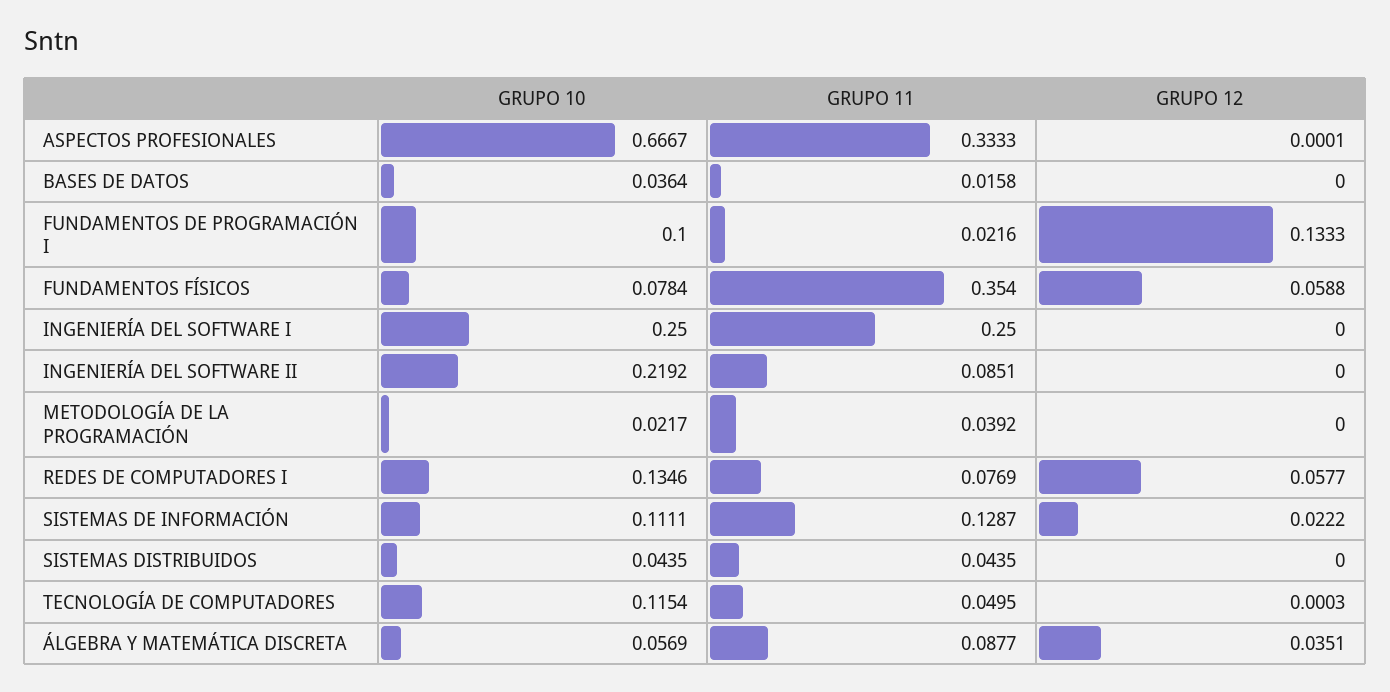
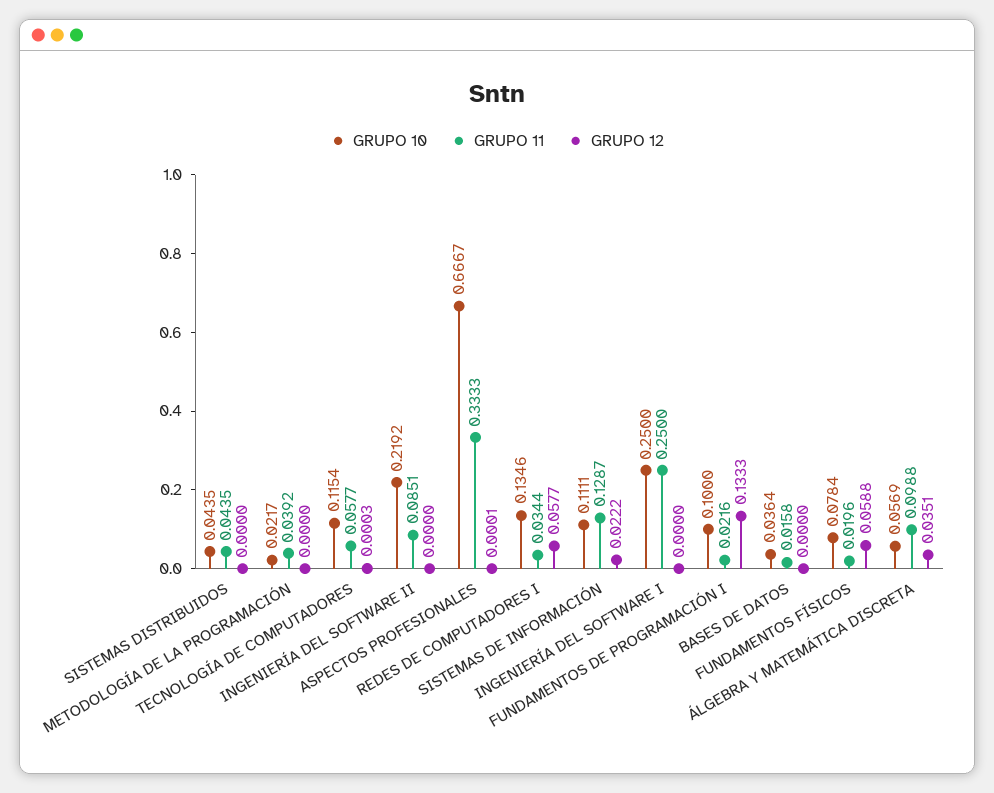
GRUPO 11, FUNDAMENTOS FÍSICOS: 0.354 -> 0.0196
GRUPO 11, REDES DE COMPUTADORES I: 0.0769 -> 0.0344
GRUPO 11, TECNOLOGÍA DE COMPUTADORES: 0.0495 -> 0.0577
GRUPO 11, ÁLGEBRA Y MATEMÁTICA DISCRETA: 0.0877 -> 0.0988

